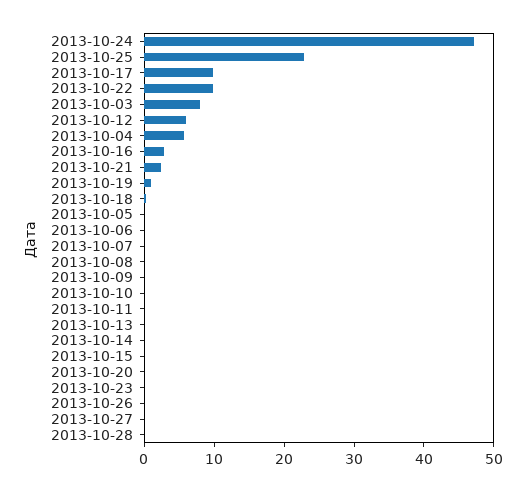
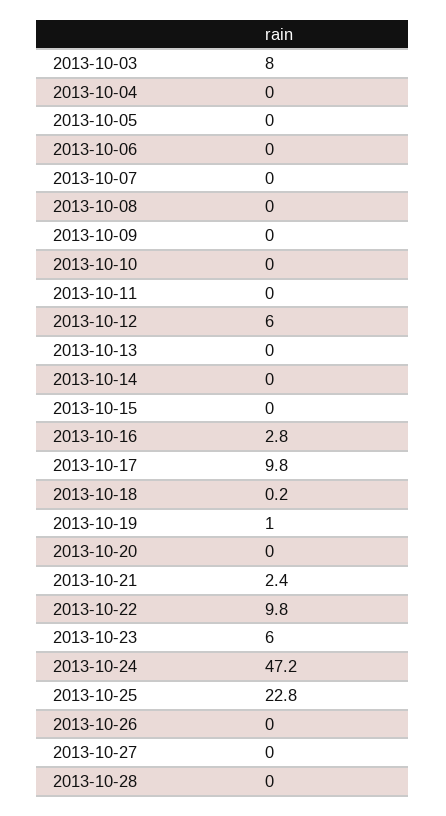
2013-10-04: 6 -> 0
2013-10-23: 0 -> 6

